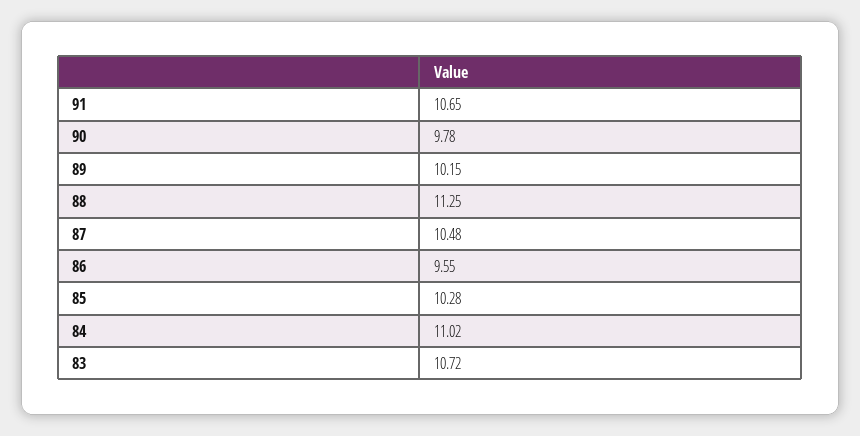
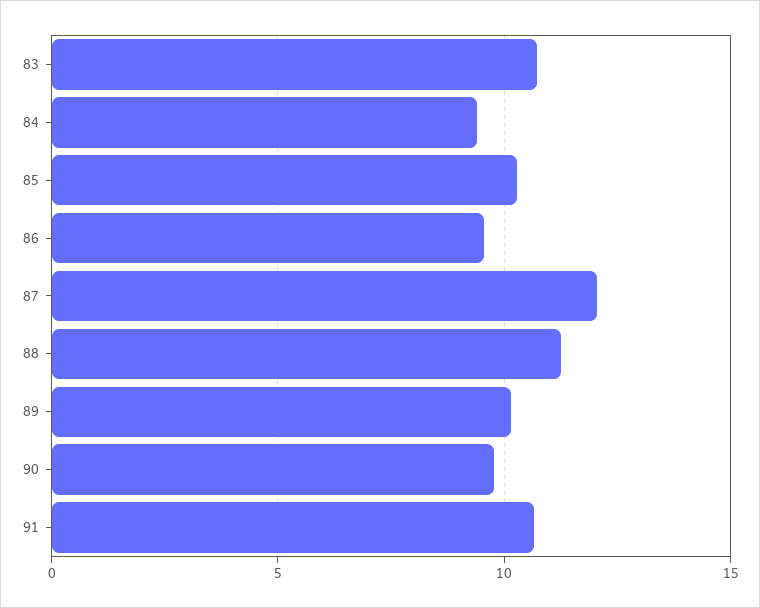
87: 10.48 -> 12
84: 11.02 -> 9.5

